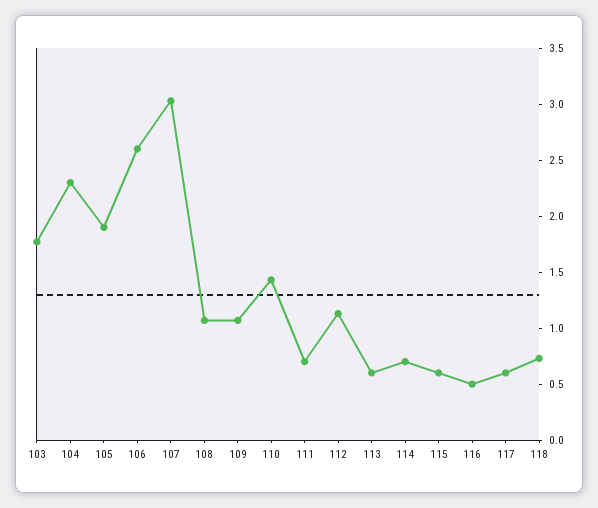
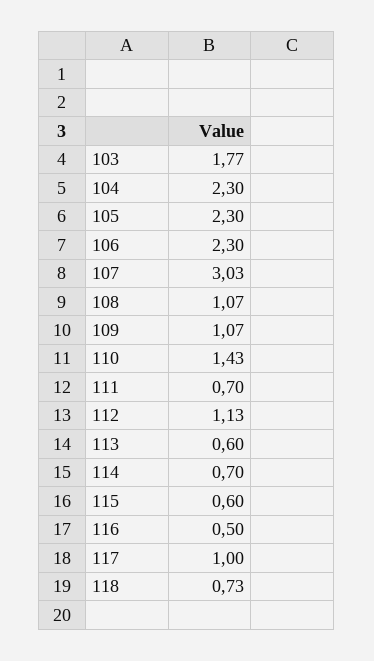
105: 1.9 -> 2.3
106: 2.6 -> 2.3
117: 0.6 -> 1

